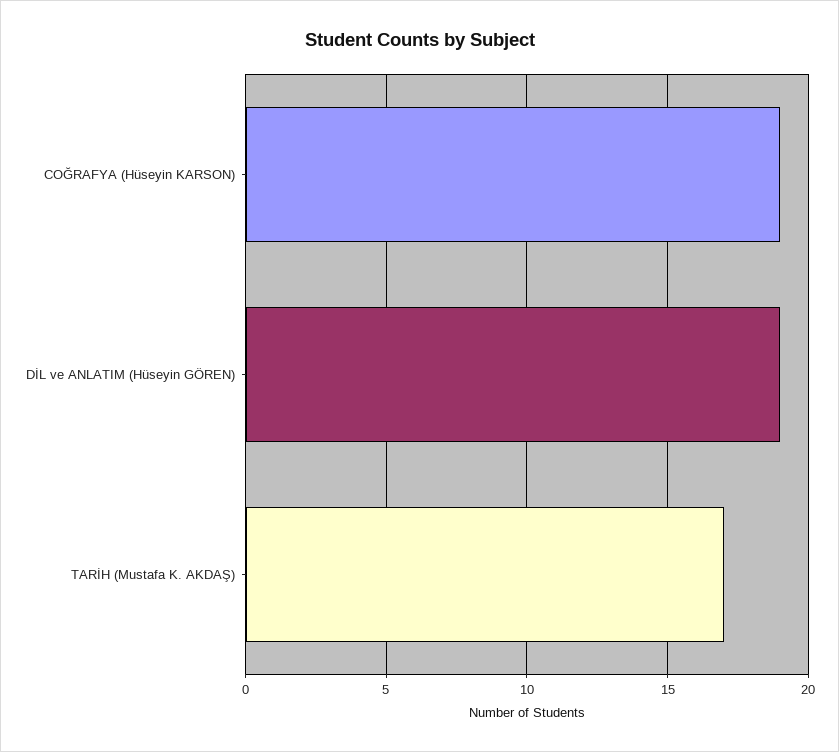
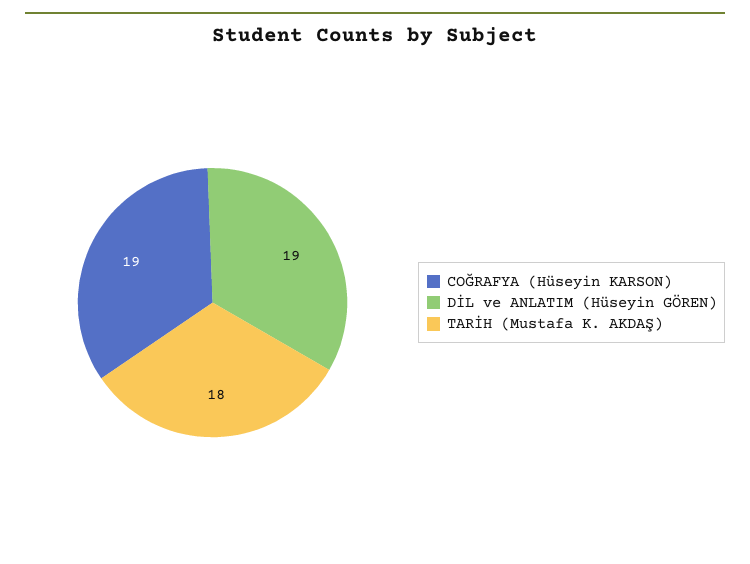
TARİH (Mustafa K. AKDAŞ): 17 -> 18

